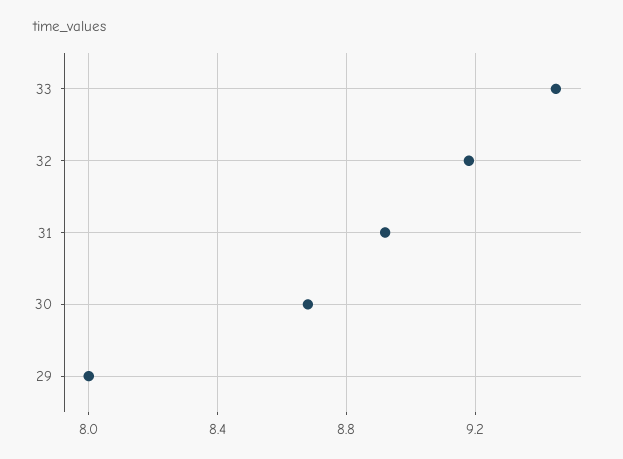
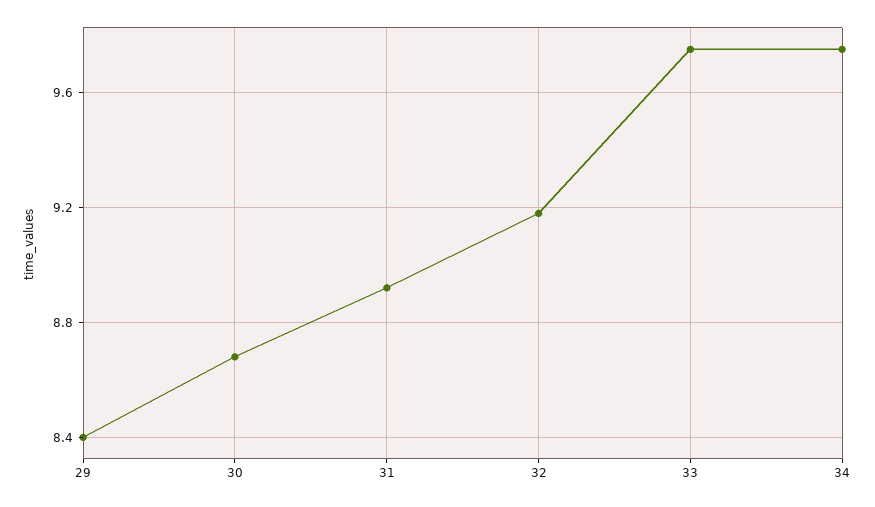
33: 9.45 -> 9.75
29: 8 -> 8.4
34: none -> 9.75

